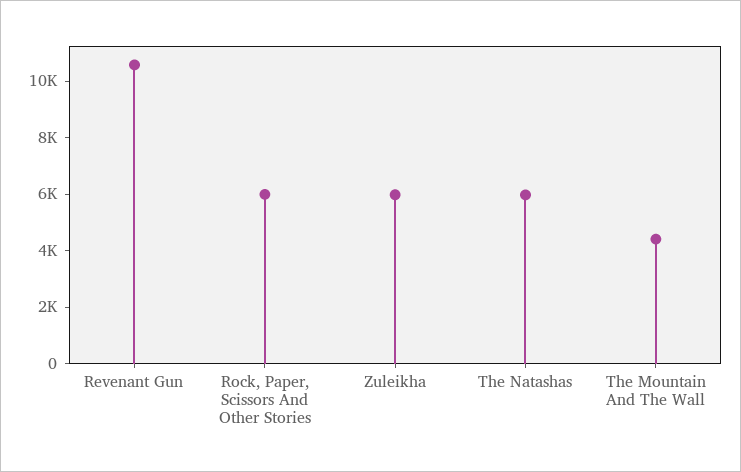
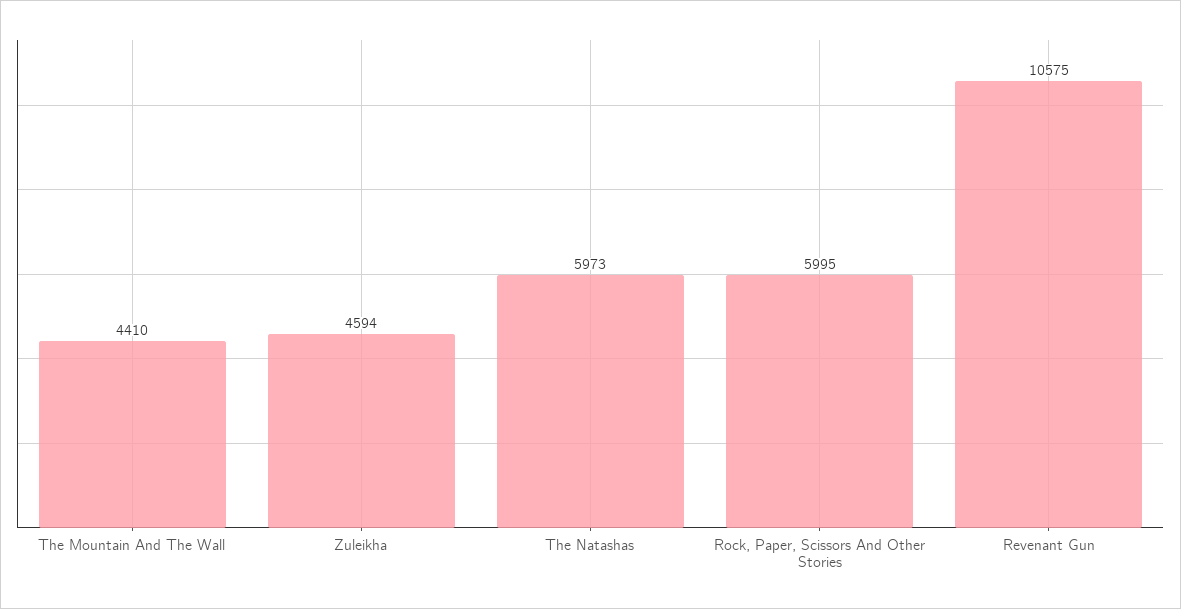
Zuleikha: 6000 -> 4594

